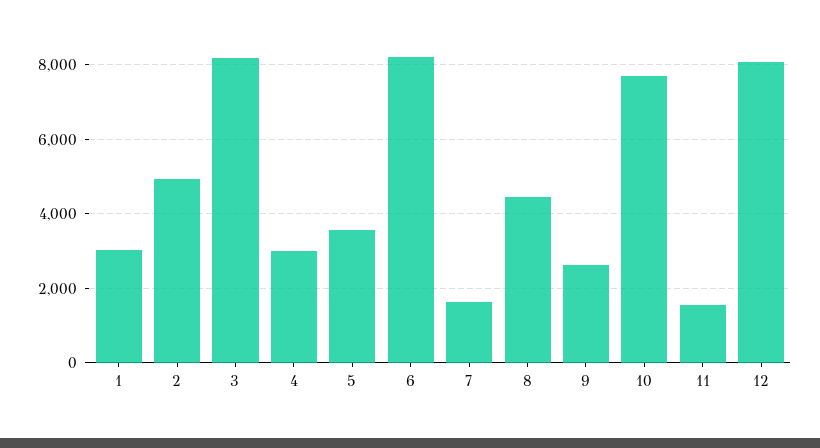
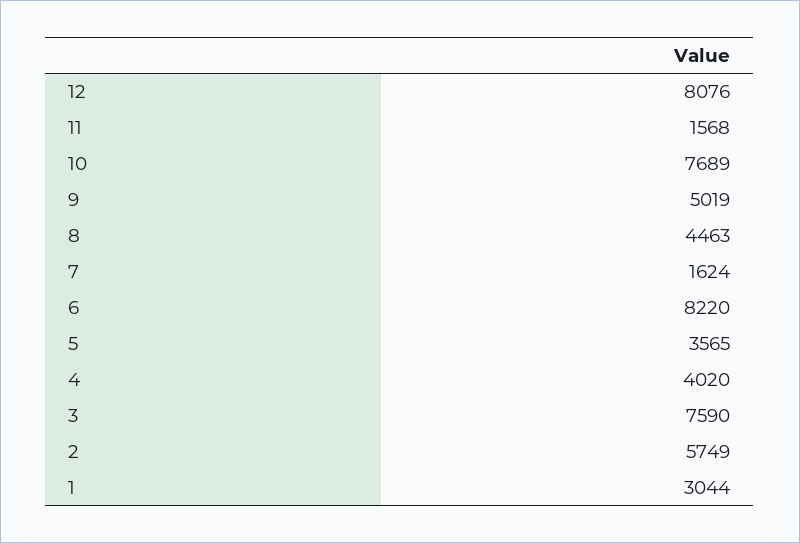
2: 5000 -> 5749
3: 8200 -> 7590
4: 3000 -> 4020
9: 2600 -> 5019

